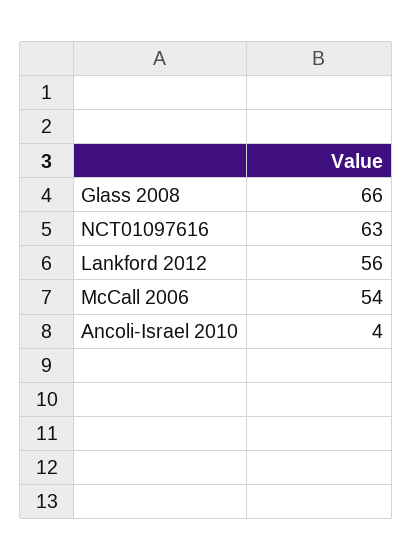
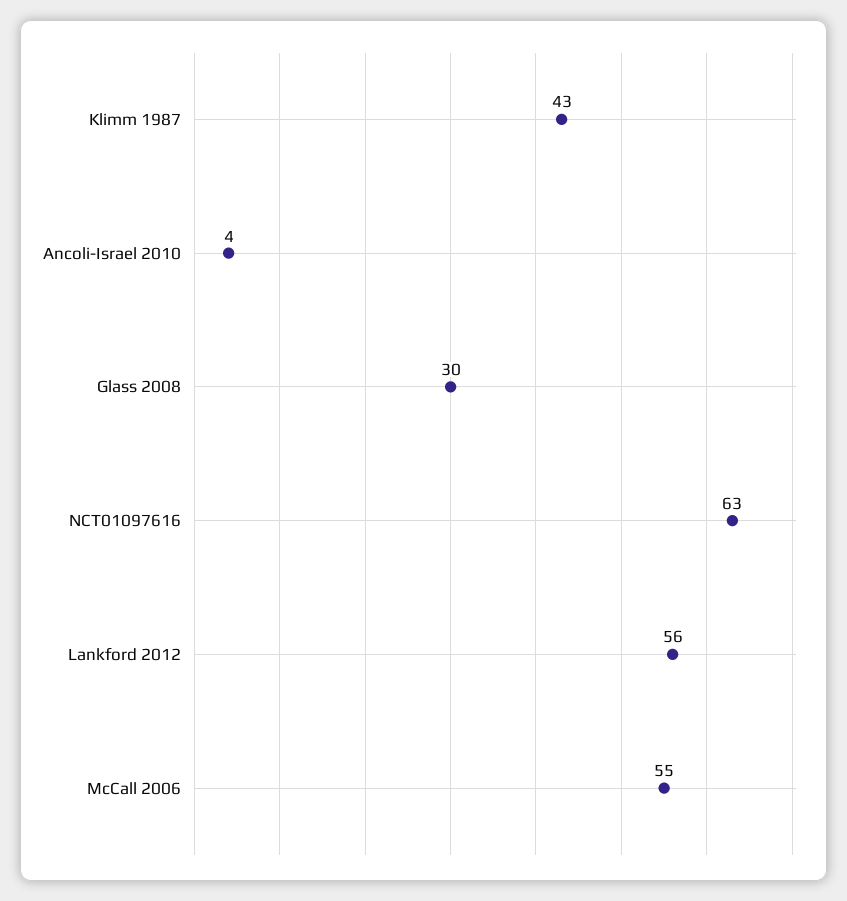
Glass 2008: 66 -> 30
McCall 2006: 54 -> 55
Klimm 1987: none -> 43

